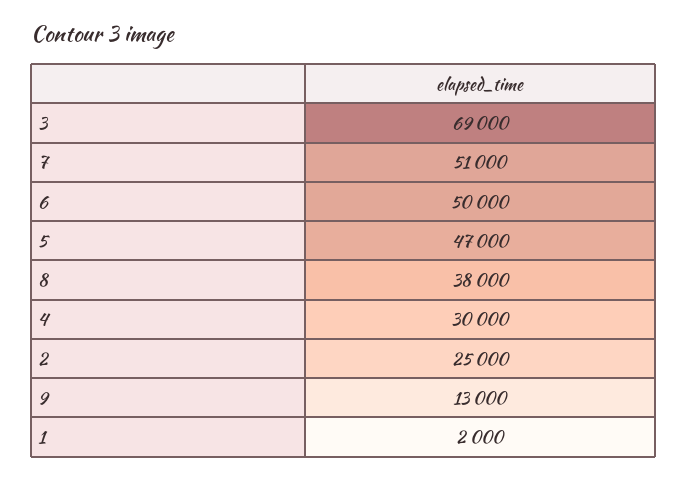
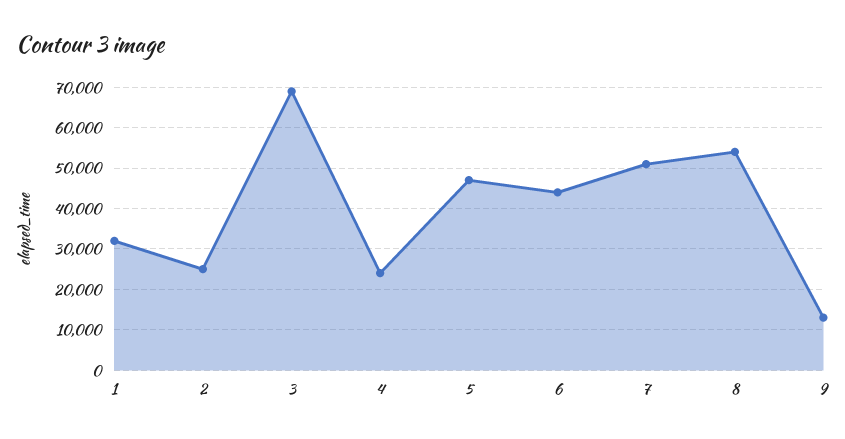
6: 50000 -> 44000
8: 38000 -> 54000
4: 30000 -> 24000
1: 2000 -> 32000

